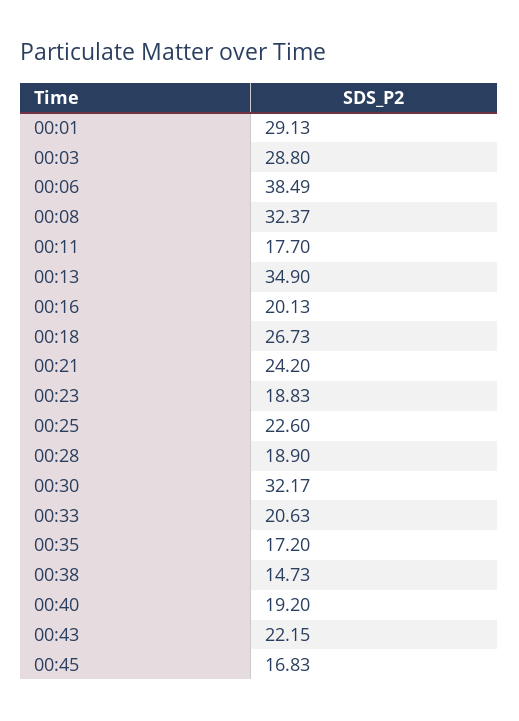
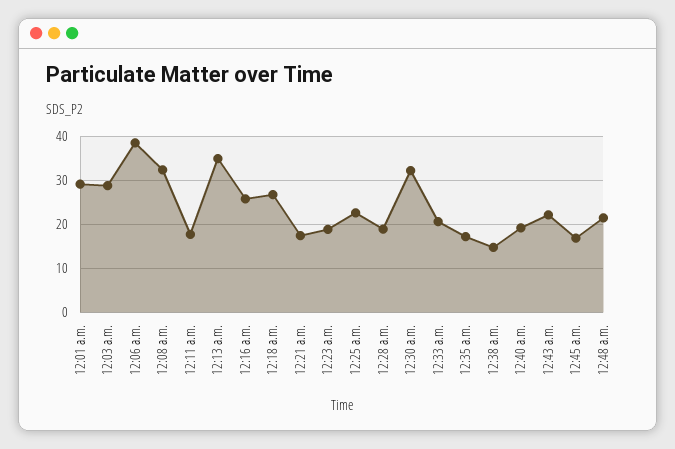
00:16: 20.13 -> 26
00:21: 24.2 -> 18
12:48 a.m.: none -> 22

